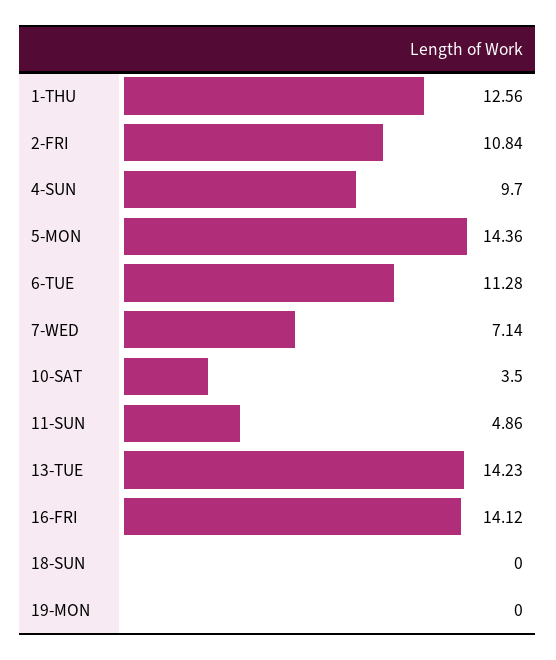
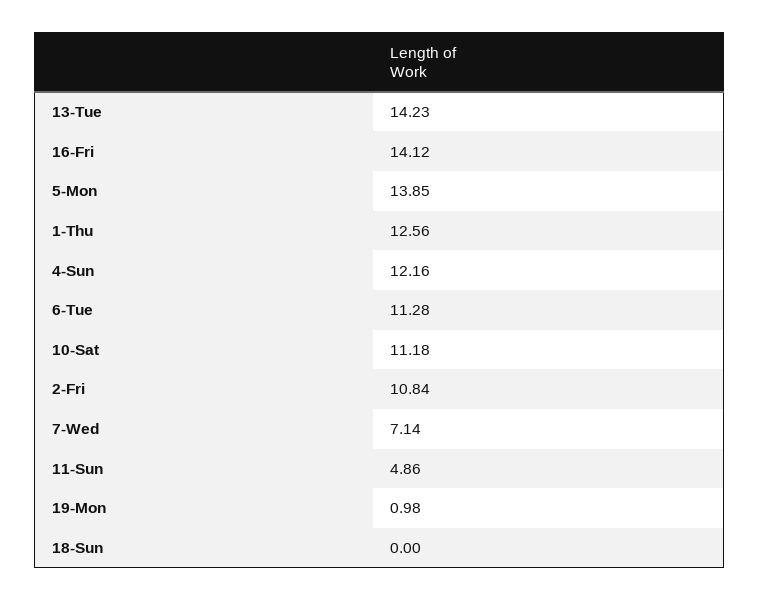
4-SUN: 9.7 -> 12.16
5-MON: 14.36 -> 13.85
10-SAT: 3.5 -> 11.18
19-MON: 0 -> 0.98

